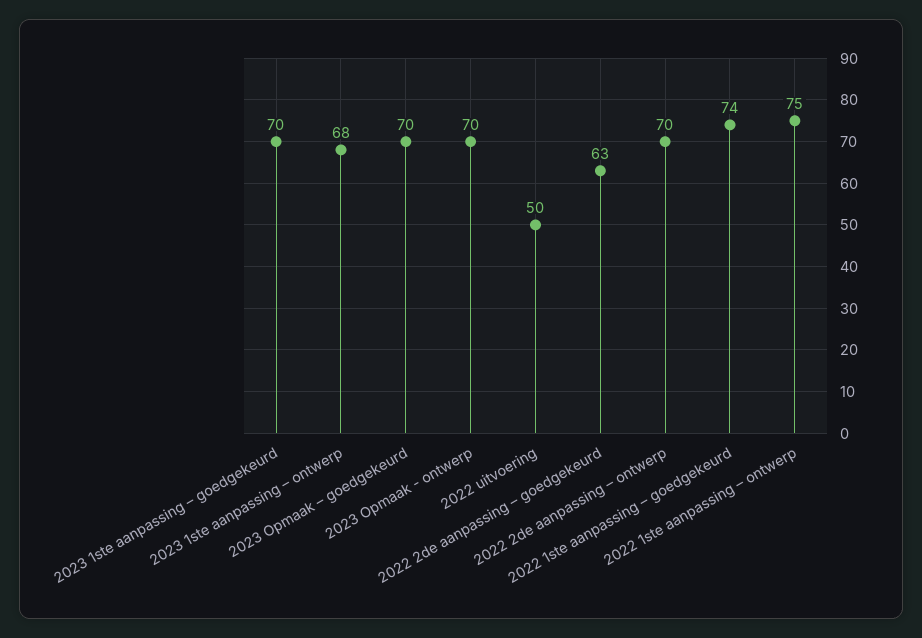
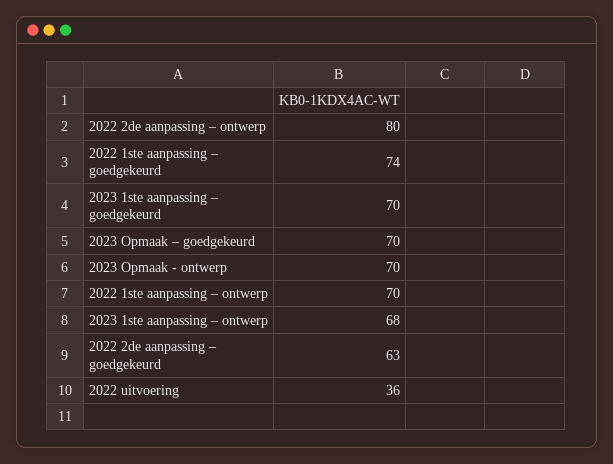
2022 uitvoering: 50 -> 36
2022 2de aanpassing – ontwerp: 70 -> 80
2022 1ste aanpassing – ontwerp: 75 -> 70

